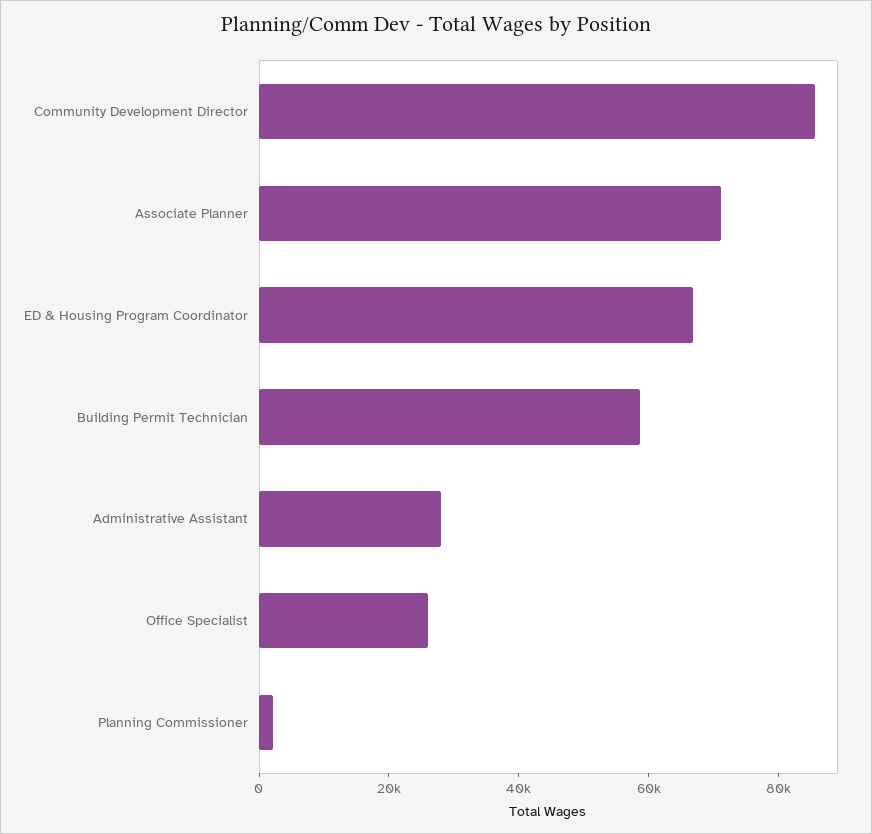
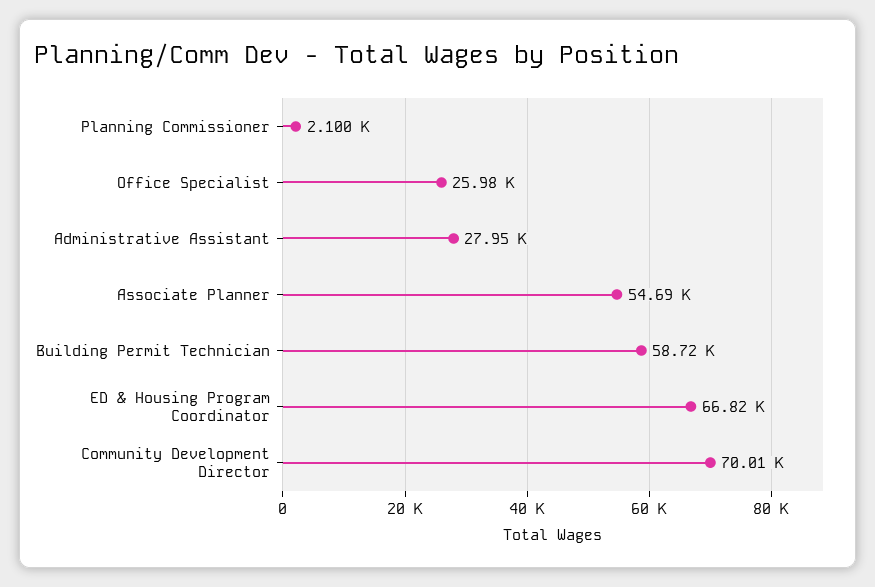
Community Development Director: 85000 -> 70010
Associate Planner: 70000 -> 54690

